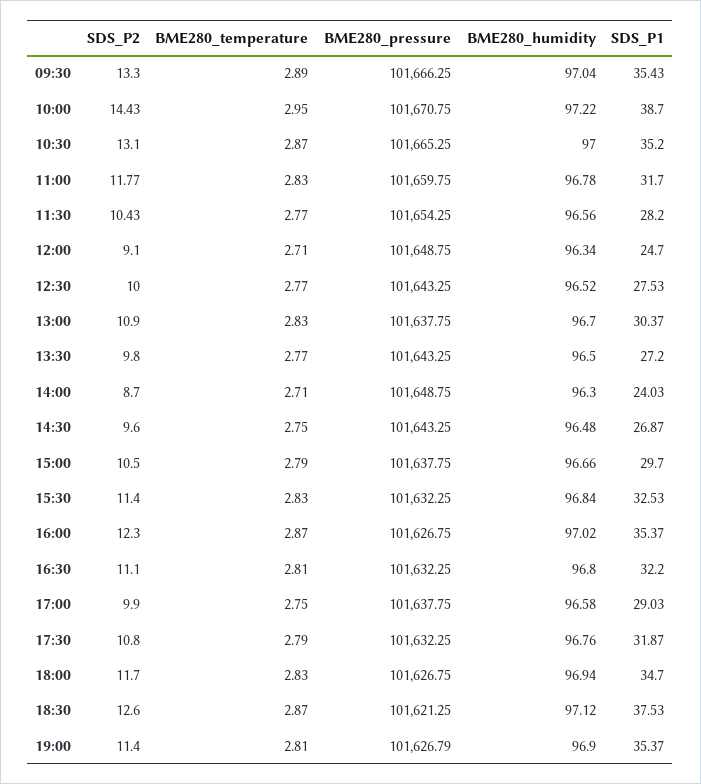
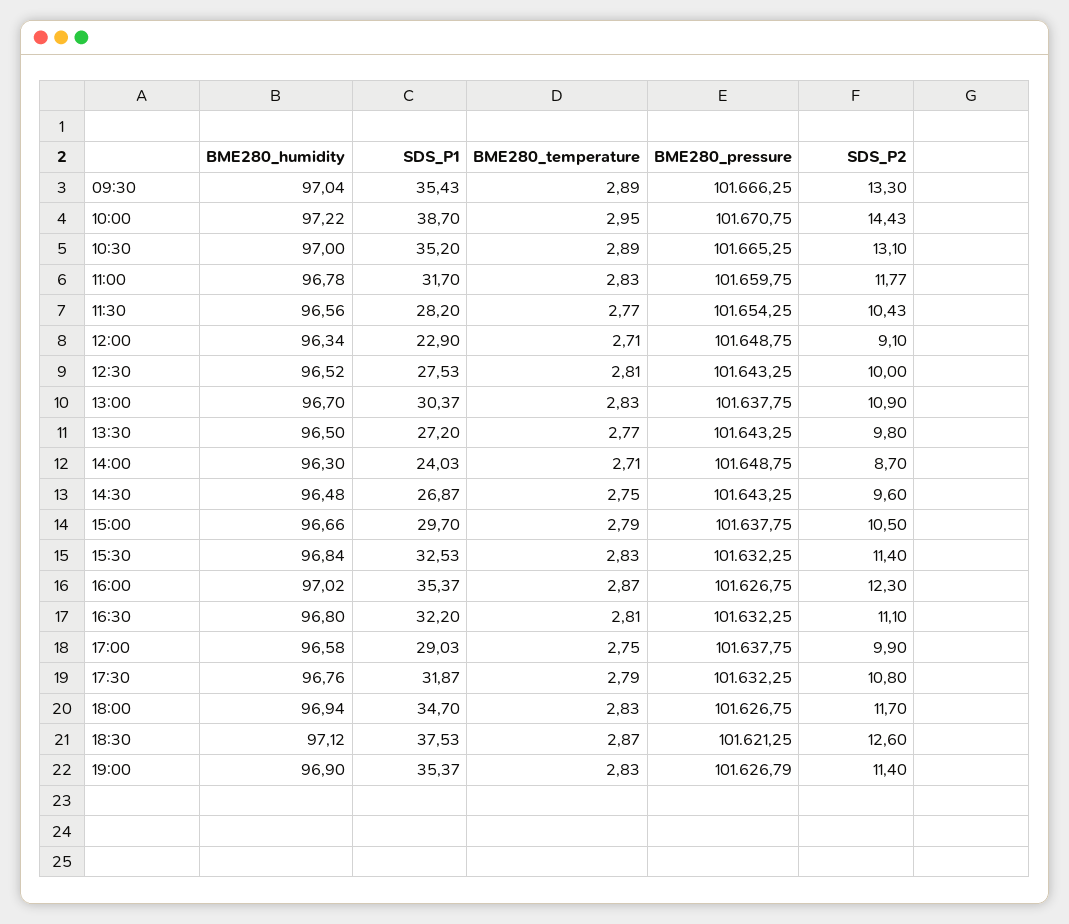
BME280_temperature, 10:30: 2.87 -> 2.89
SDS_P1, 12:00: 24.7 -> 22.9
BME280_temperature, 12:30: 2.77 -> 2.81
BME280_temperature, 19:00: 2.81 -> 2.83

